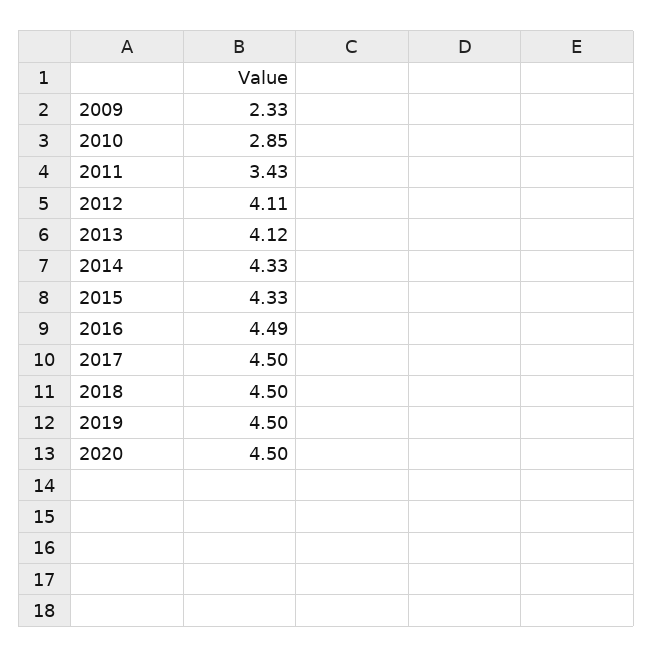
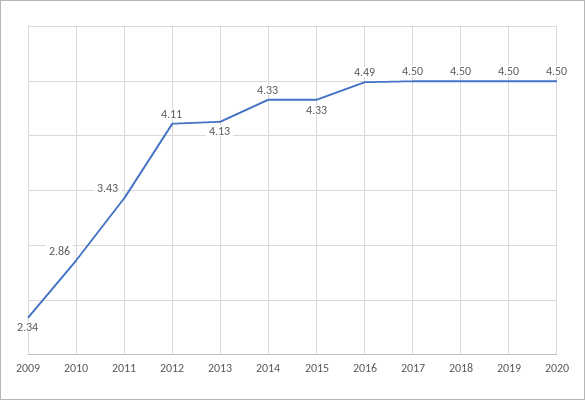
2009: 2.33 -> 2.34
2010: 2.85 -> 2.86
2013: 4.12 -> 4.13

